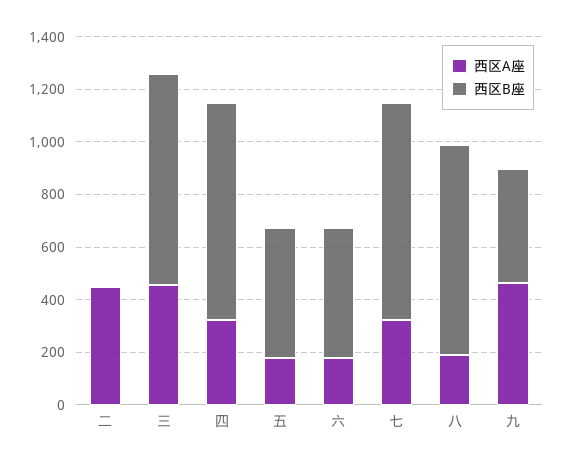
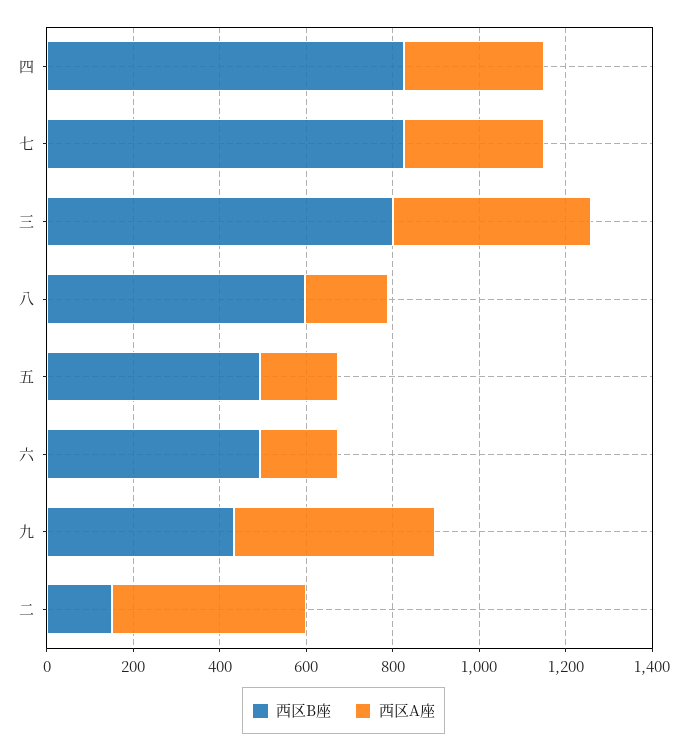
西区B座, 二: 0 -> 150
西区B座, 八: 800 -> 600

